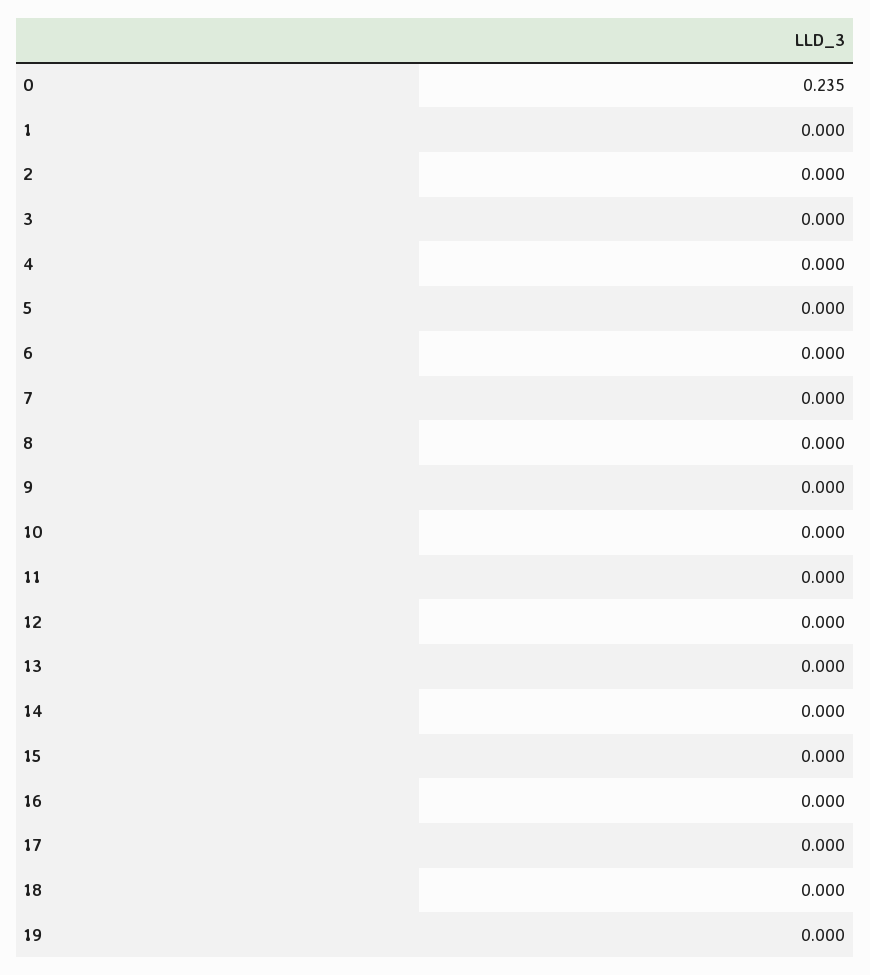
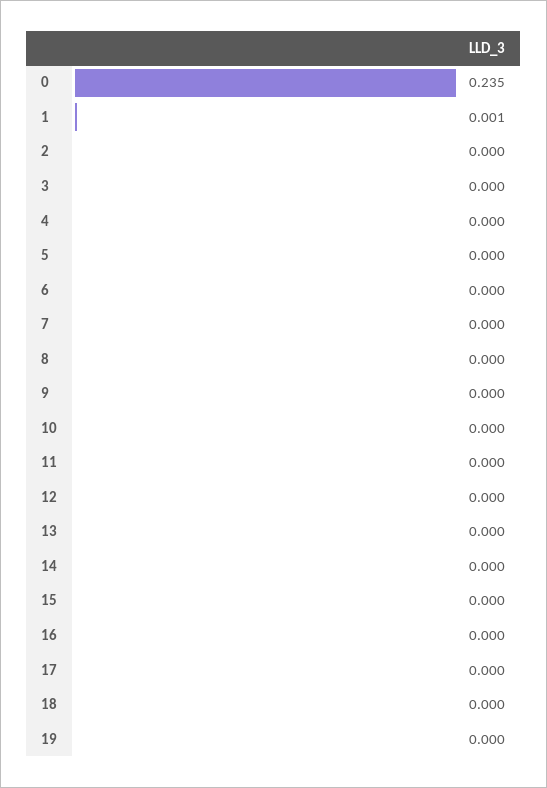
1: 0 -> 0.001

